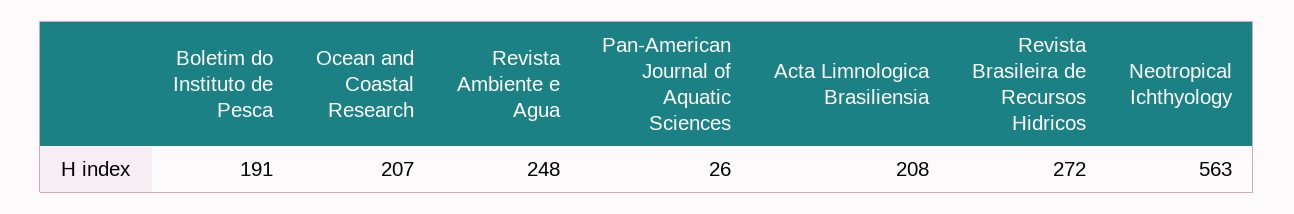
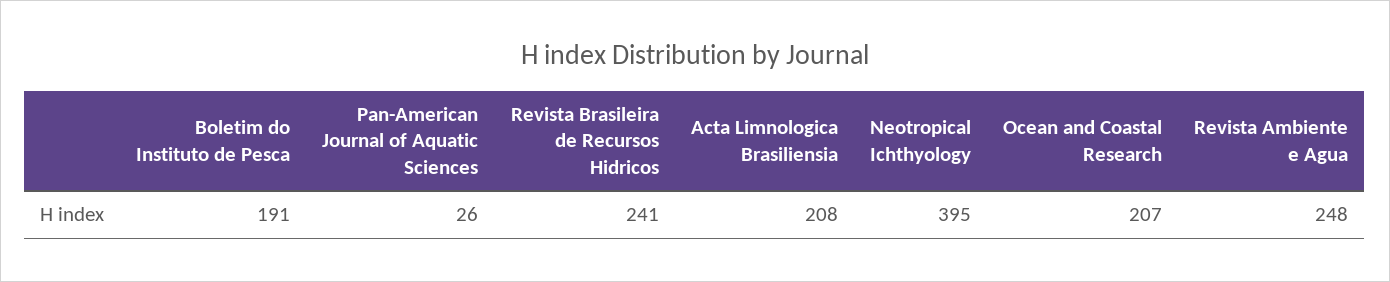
Revista Brasileira de Recursos Hidricos: 272 -> 241
Neotropical Ichthyology: 563 -> 395

